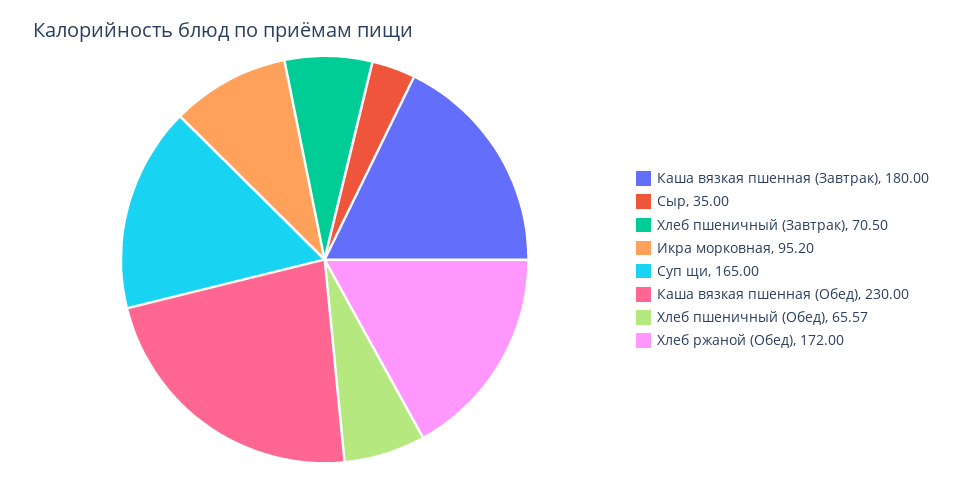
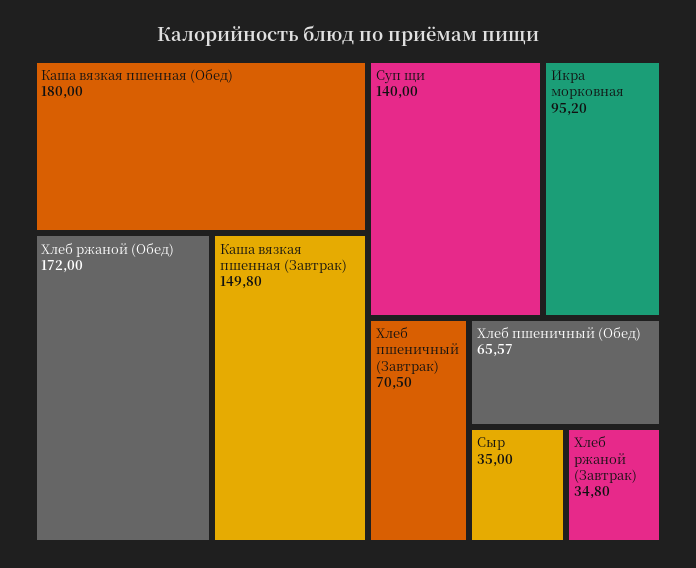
Каша вязкая пшенная (Завтрак): 180 -> 149.8
Суп щи: 165 -> 140
Каша вязкая пшенная (Обед): 230 -> 180
Хлеб ржаной (Завтрак): none -> 34.8

